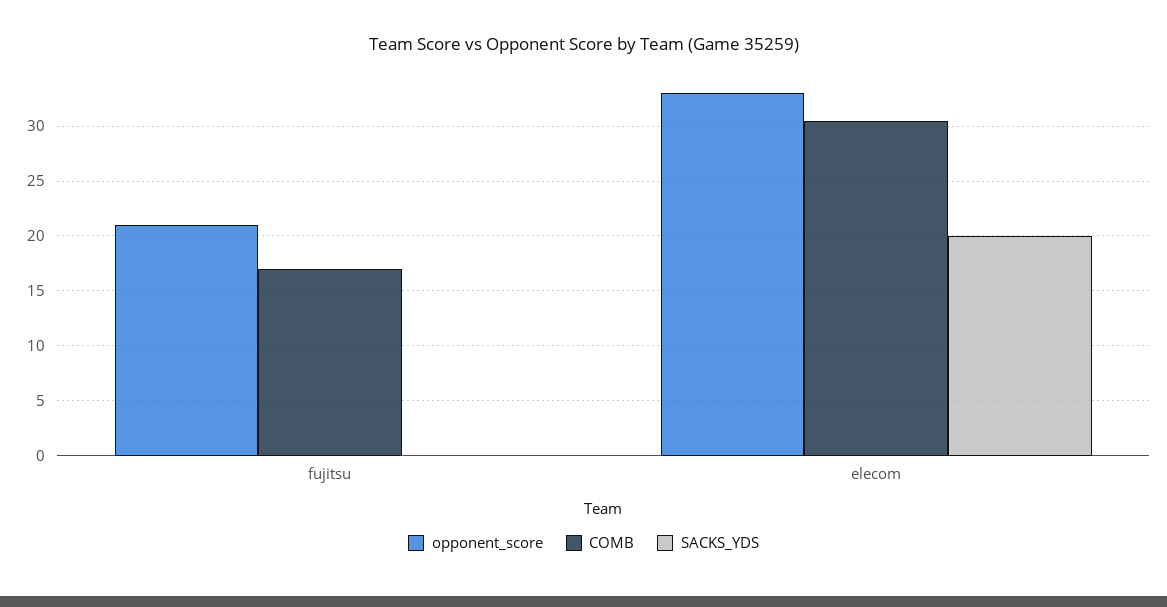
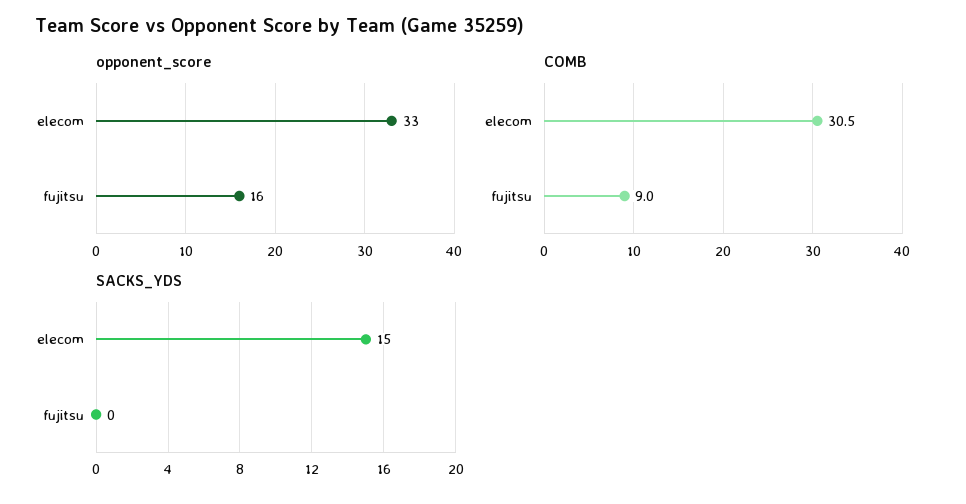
opponent_score, fujitsu: 21 -> 16
COMB, fujitsu: 17 -> 9
SACKS_YDS, elecom: 20 -> 15

